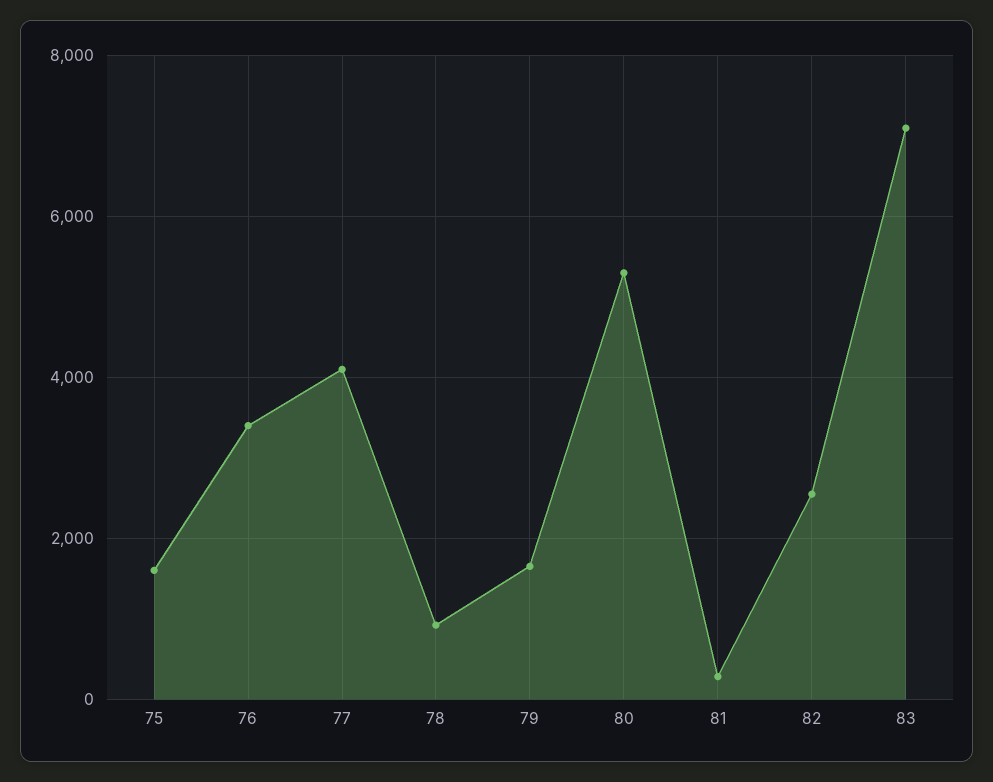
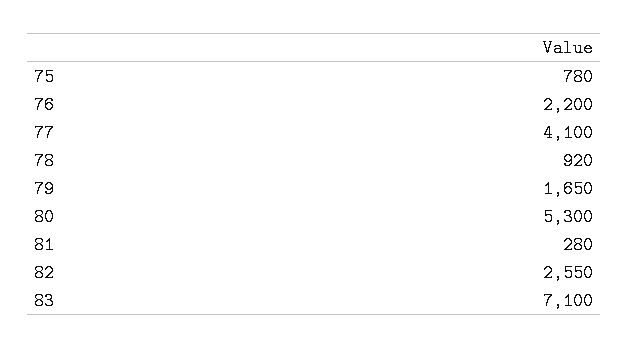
75: 1600 -> 780
76: 3400 -> 2200

